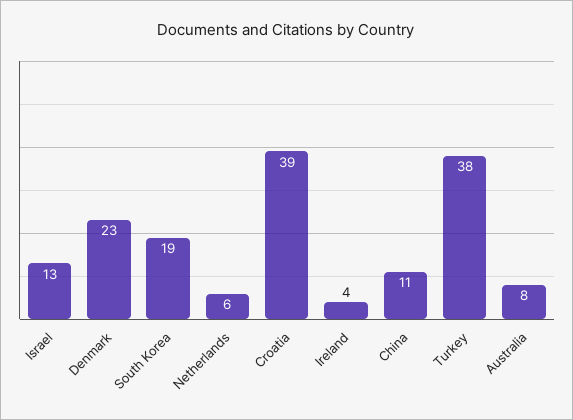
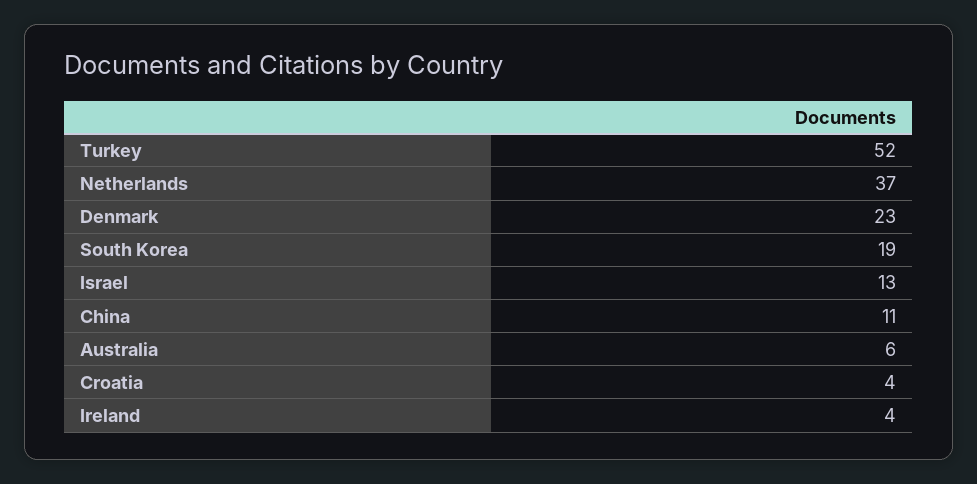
Netherlands: 6 -> 37
Croatia: 39 -> 4
Turkey: 38 -> 52
Australia: 8 -> 6

